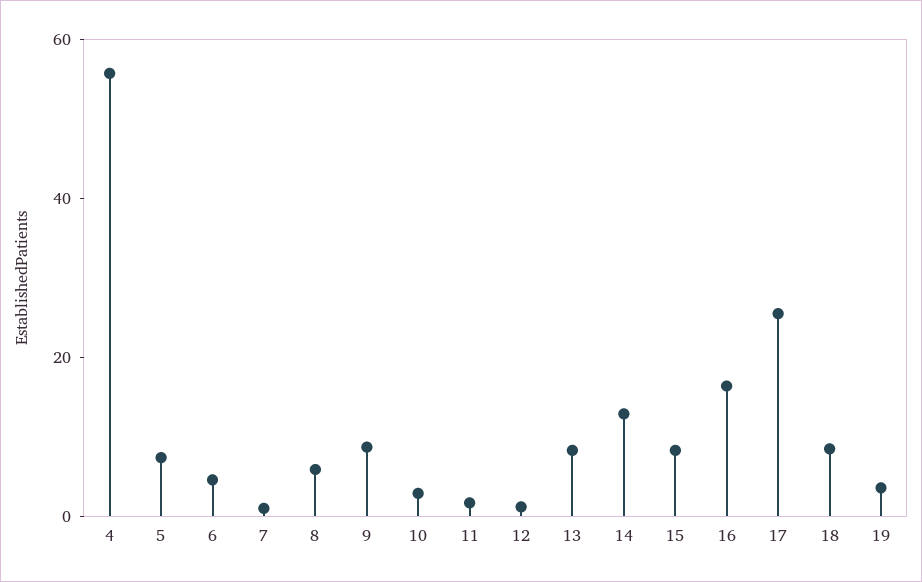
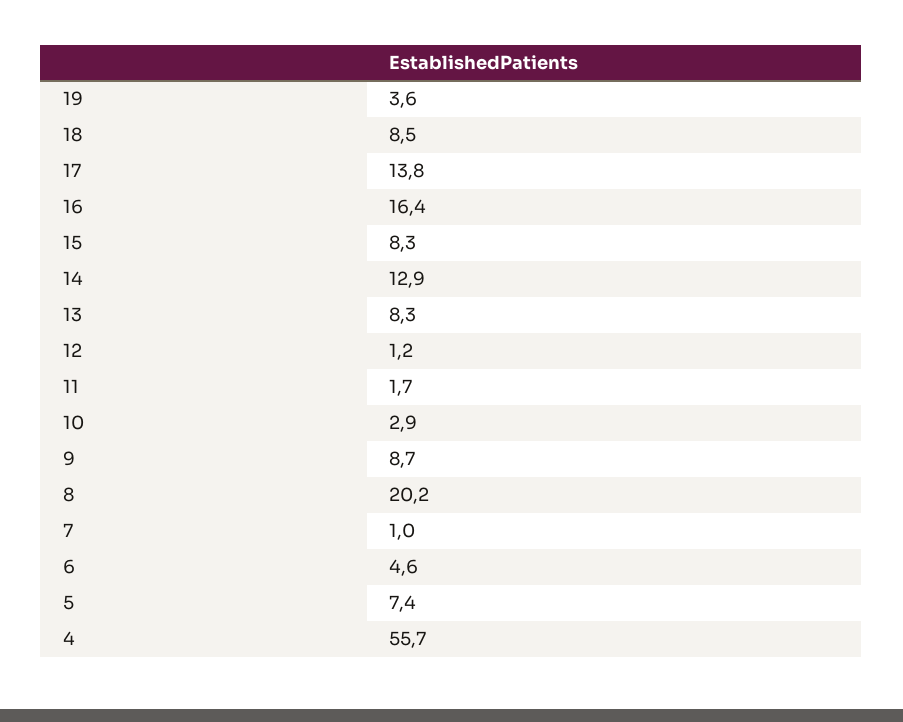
8: 5 -> 20.2
17: 25 -> 13.8

